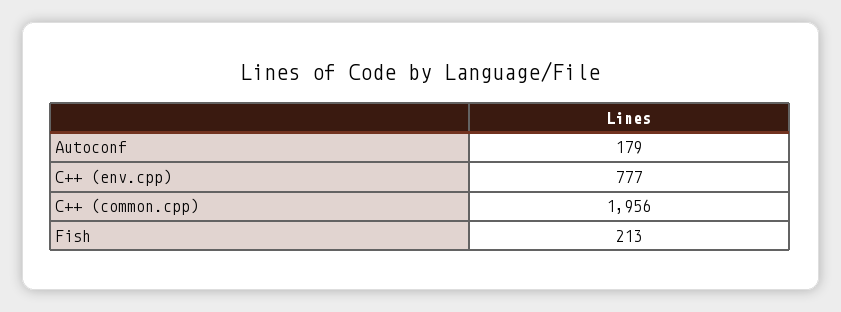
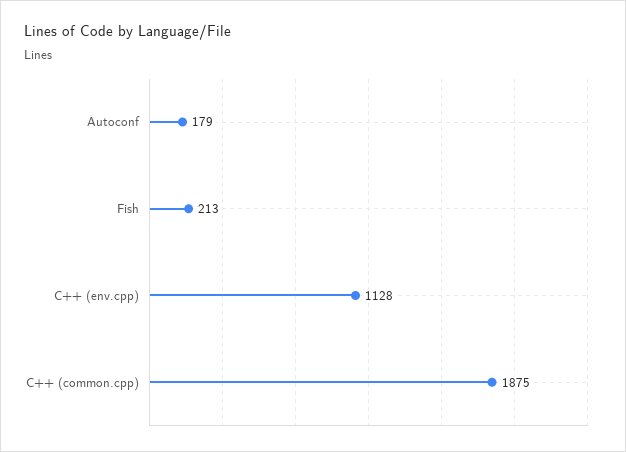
C++ (env.cpp): 777 -> 1128
C++ (common.cpp): 1956 -> 1875

